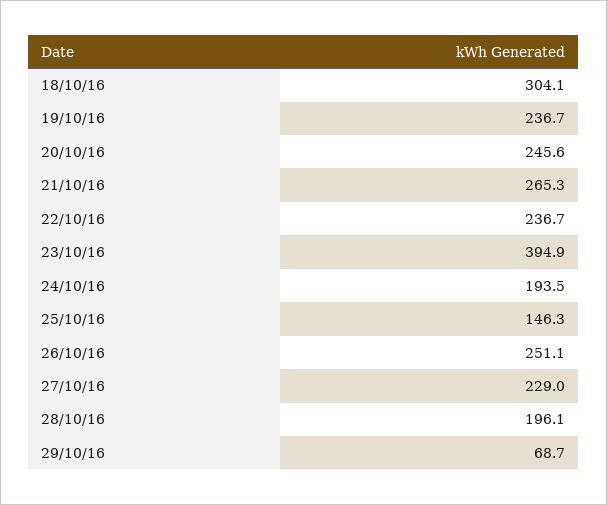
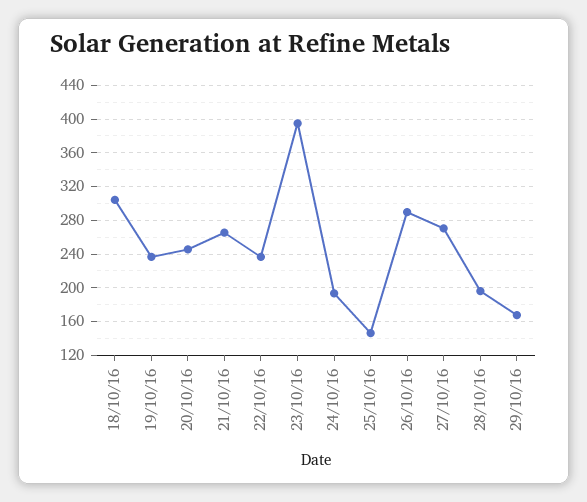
26/10/16: 251.1 -> 290
27/10/16: 229 -> 270
29/10/16: 68.7 -> 170

